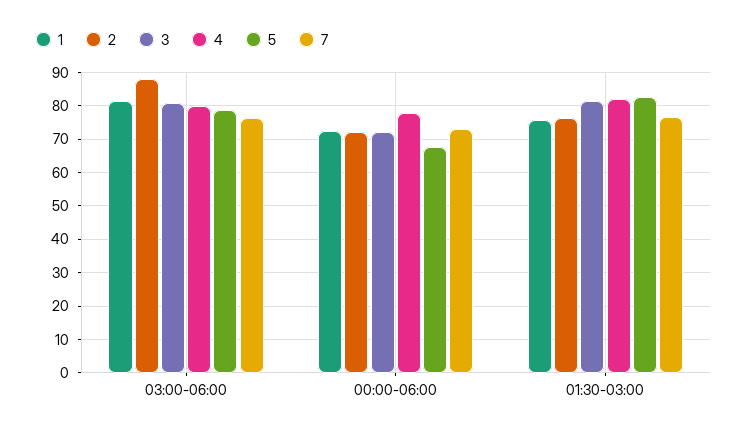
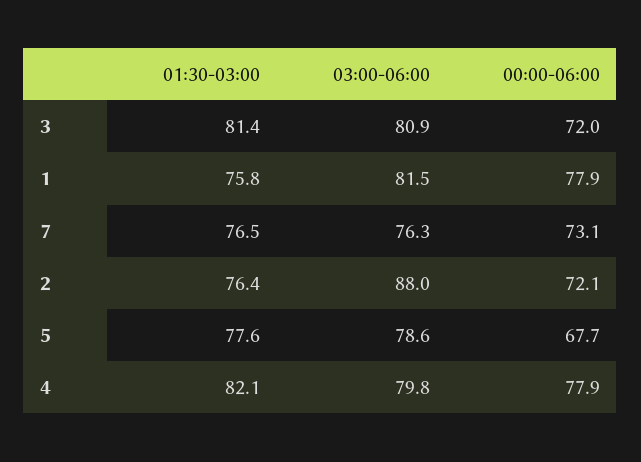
1, 00:00-06:00: 72 -> 77.9
5, 01:30-03:00: 82 -> 77.6

